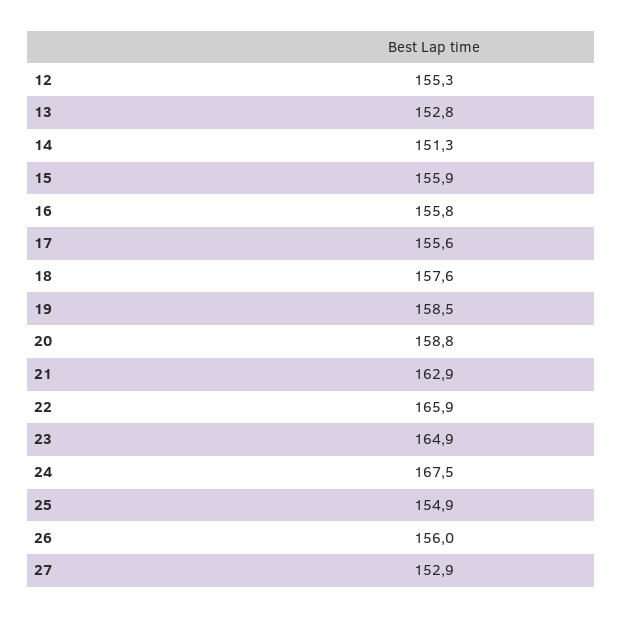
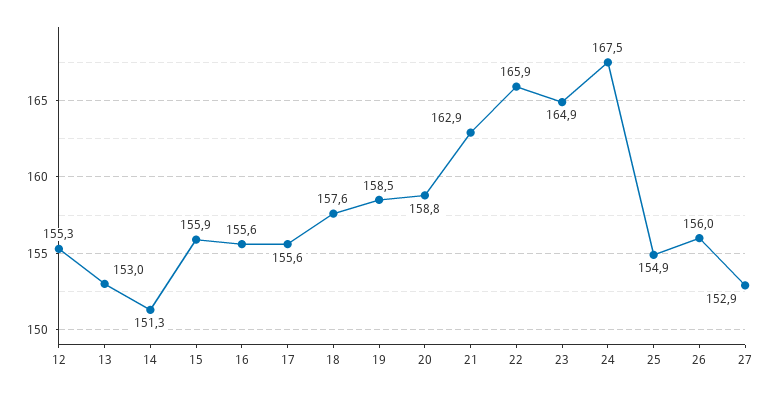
13: 152.8 -> 153
16: 155.8 -> 155.6

